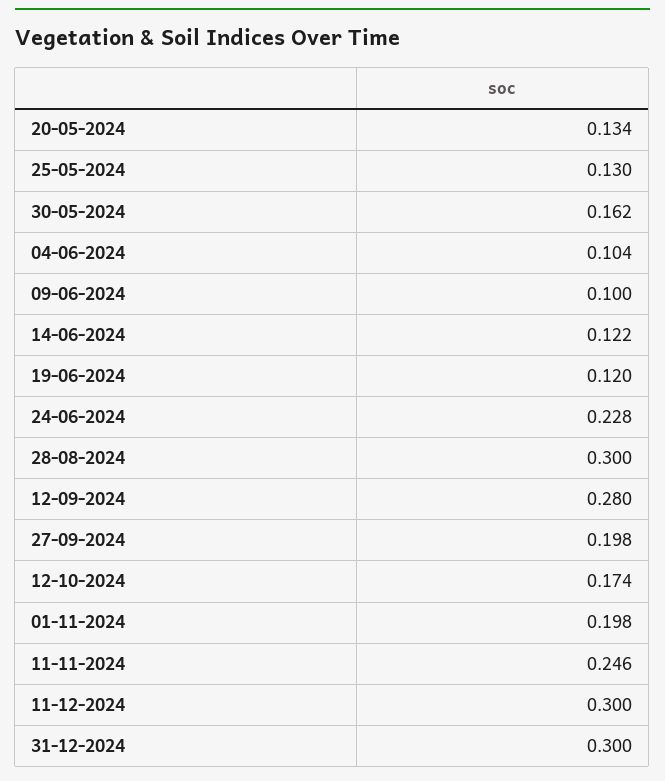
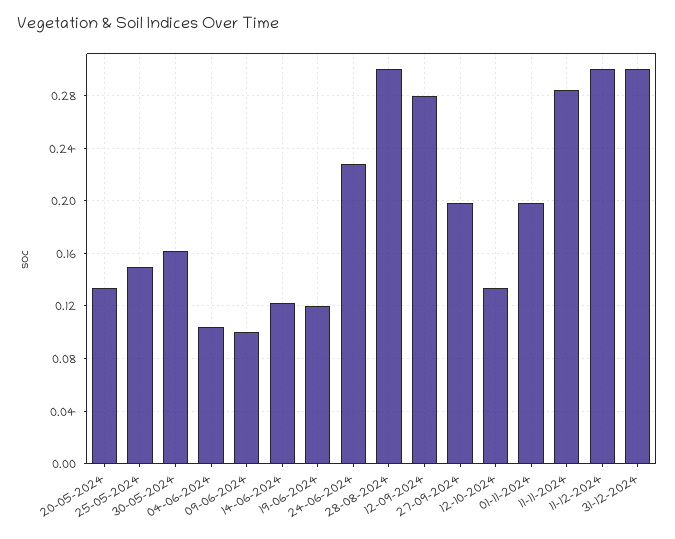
25-05-2024: 0.13 -> 0.15
12-10-2024: 0.174 -> 0.135
11-11-2024: 0.246 -> 0.285

